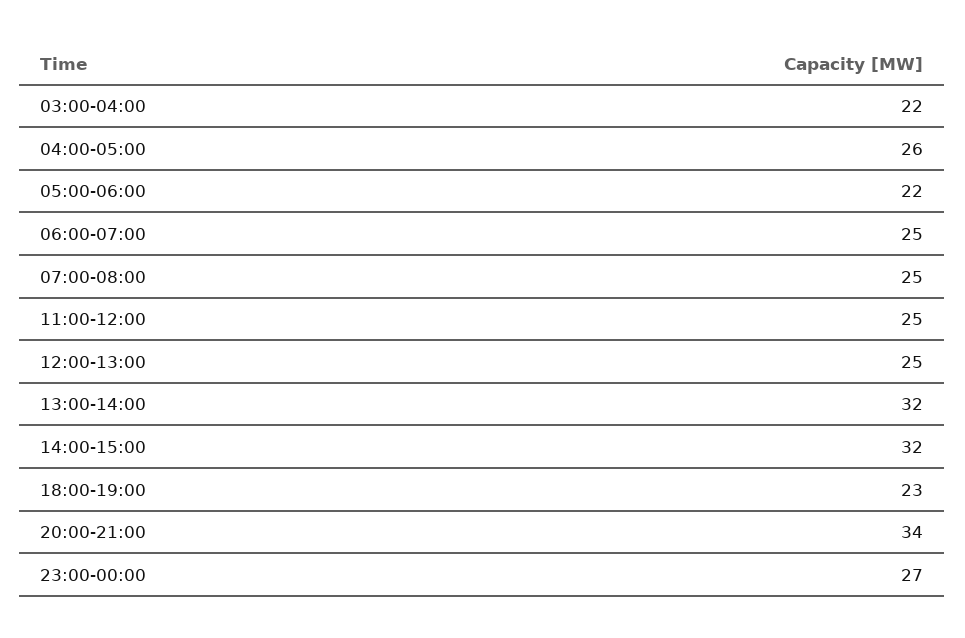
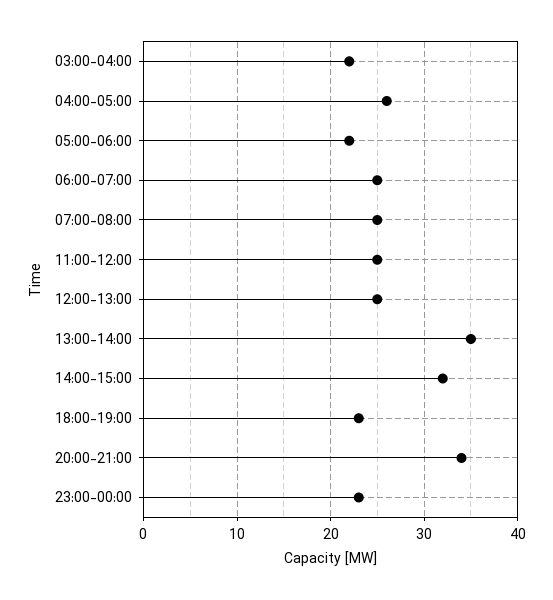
13:00-14:00: 32 -> 35
23:00-00:00: 27 -> 23

